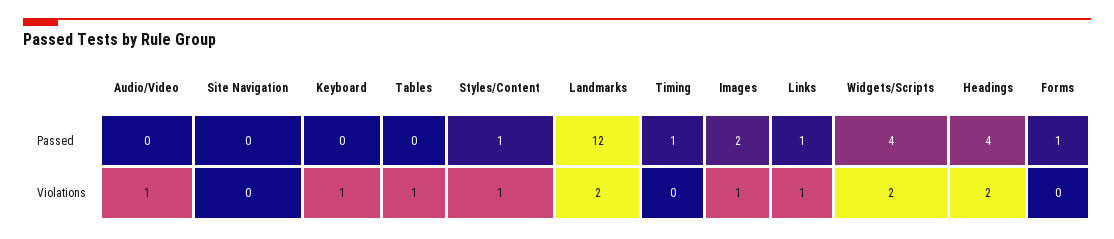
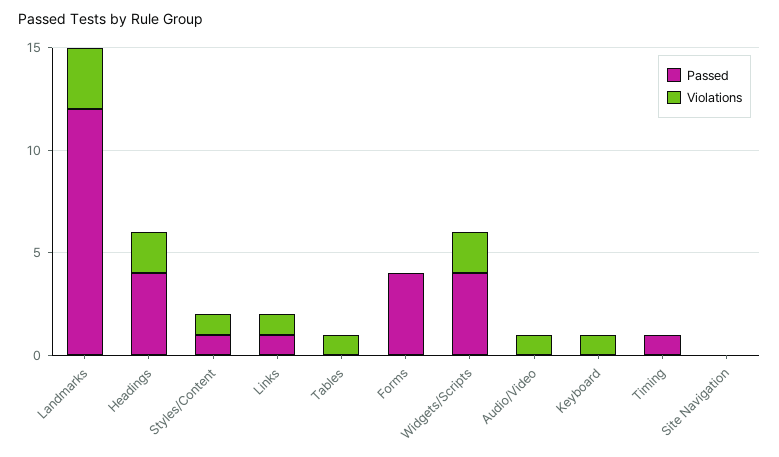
Passed, Images: 2 -> none
Passed, Forms: 1 -> 4
Violations, Landmarks: 2 -> 3
Violations, Images: 1 -> none

